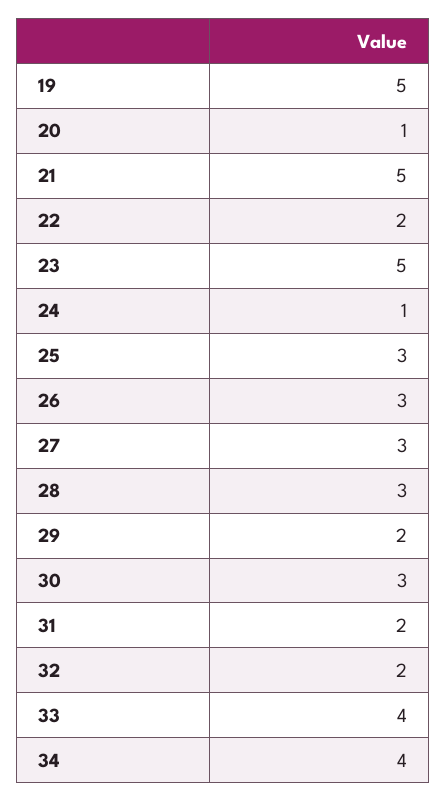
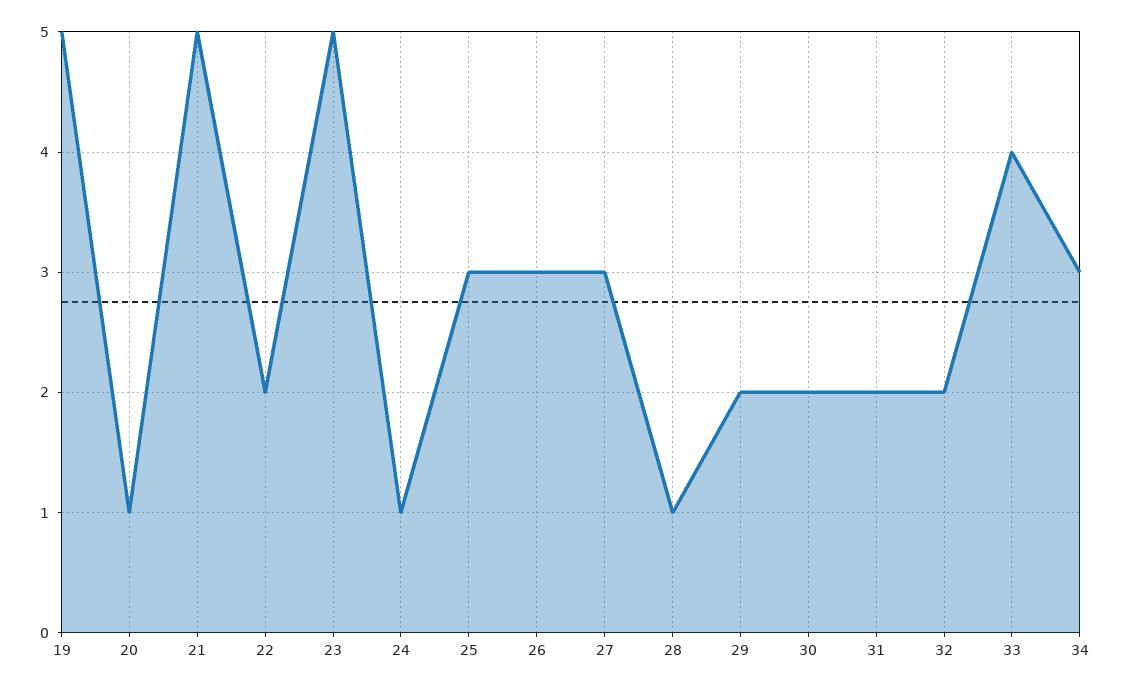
28: 3 -> 1
30: 3 -> 2
34: 4 -> 3

